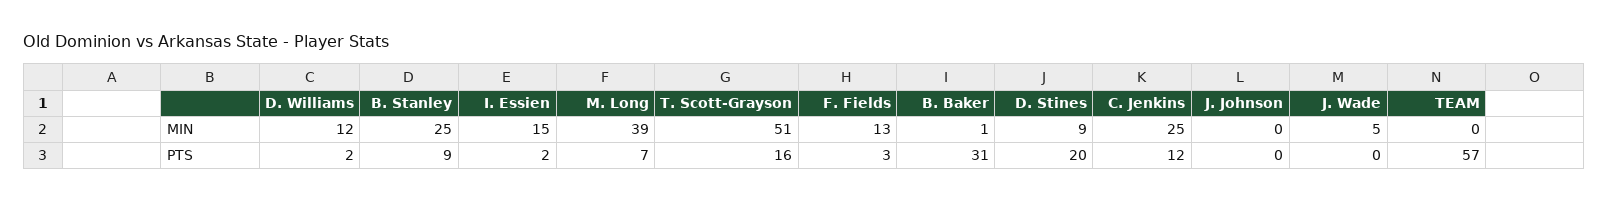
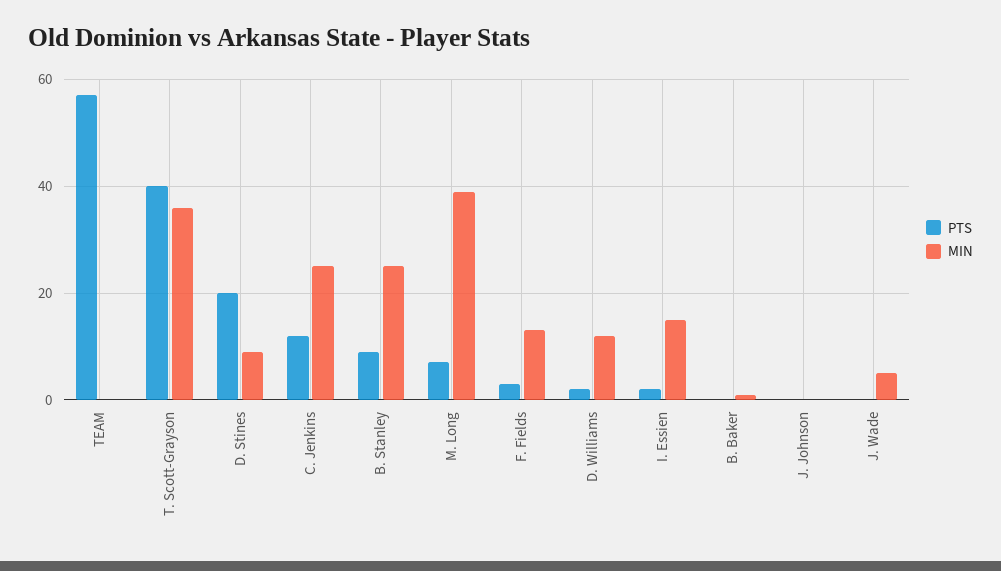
MIN, T. Scott-Grayson: 51 -> 35
PTS, T. Scott-Grayson: 16 -> 40
PTS, B. Baker: 31 -> 0

